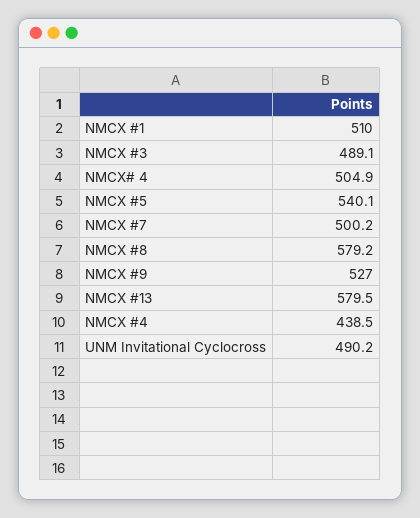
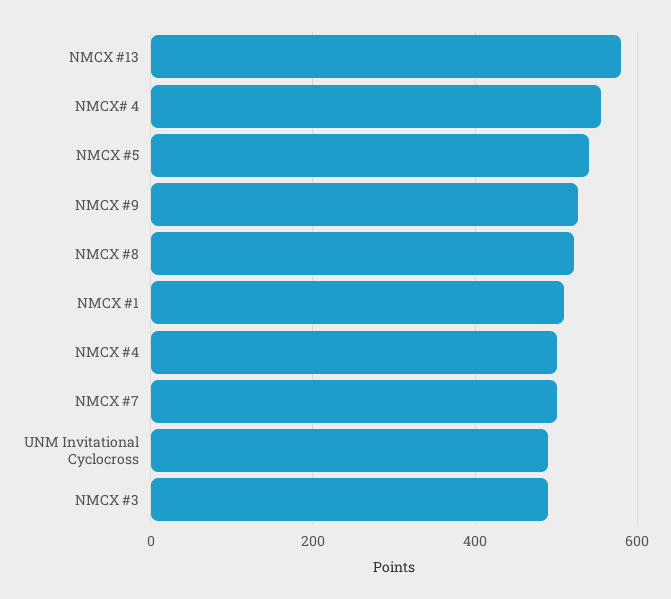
NMCX# 4: 504.9 -> 560
NMCX #8: 579.2 -> 520
NMCX #4: 438.5 -> 500

